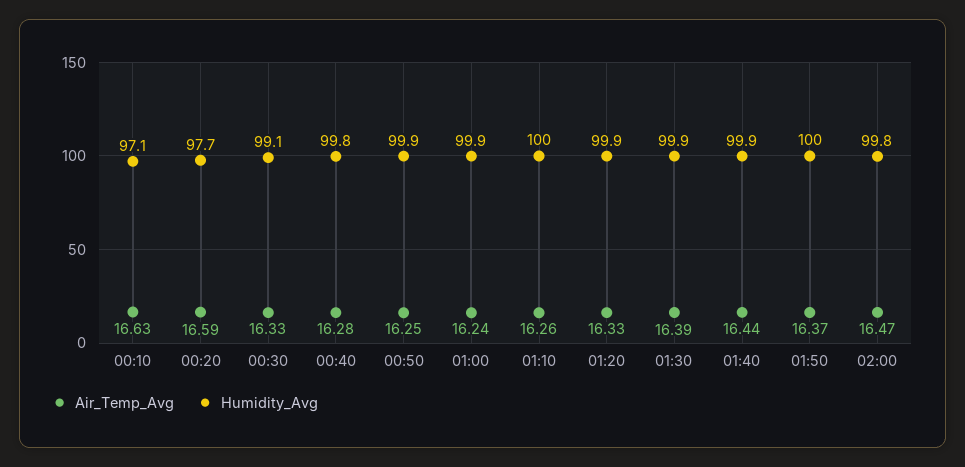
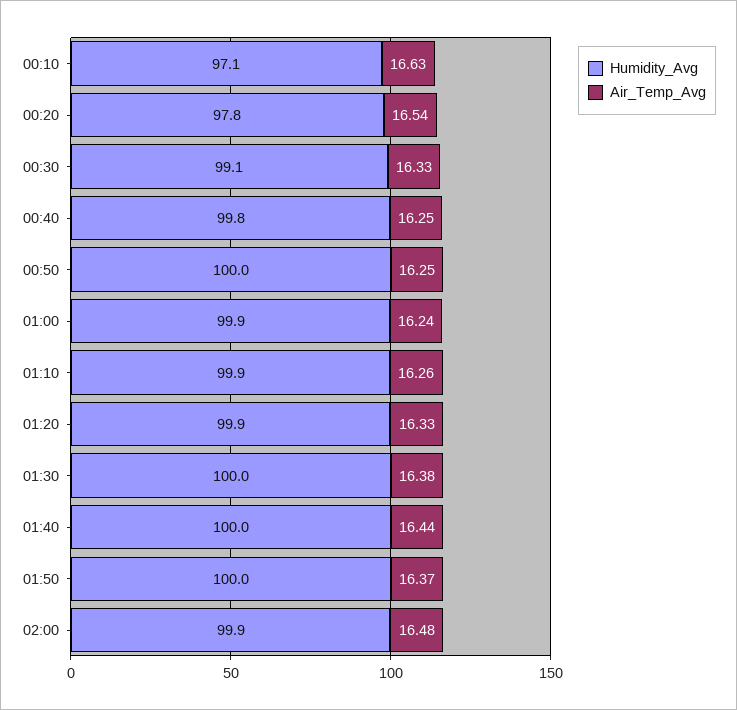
Air_Temp_Avg, 00:20: 16.59 -> 16.54
Humidity_Avg, 00:20: 97.7 -> 97.8
Air_Temp_Avg, 00:40: 16.28 -> 16.25
Humidity_Avg, 00:50: 99.9 -> 100
Humidity_Avg, 01:10: 100 -> 99.9
Air_Temp_Avg, 01:30: 16.39 -> 16.38
Humidity_Avg, 01:30: 99.9 -> 100
Humidity_Avg, 01:40: 99.9 -> 100
Air_Temp_Avg, 02:00: 16.47 -> 16.48
Humidity_Avg, 02:00: 99.8 -> 99.9

